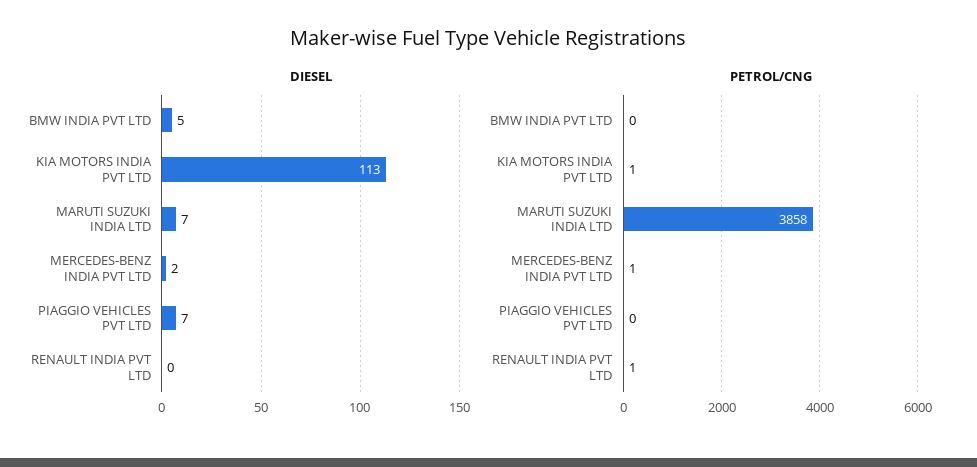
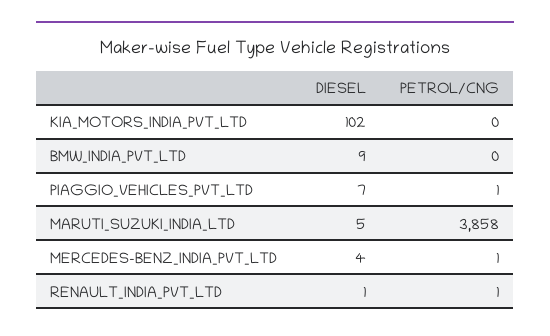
DIESEL, BMW INDIA PVT LTD: 5 -> 9
DIESEL, KIA MOTORS INDIA PVT LTD: 113 -> 102
DIESEL, MARUTI SUZUKI INDIA LTD: 7 -> 5
DIESEL, MERCEDES-BENZ INDIA PVT LTD: 2 -> 4
DIESEL, RENAULT INDIA PVT LTD: 0 -> 1
PETROL/CNG, KIA MOTORS INDIA PVT LTD: 1 -> 0
PETROL/CNG, PIAGGIO VEHICLES PVT LTD: 0 -> 1

